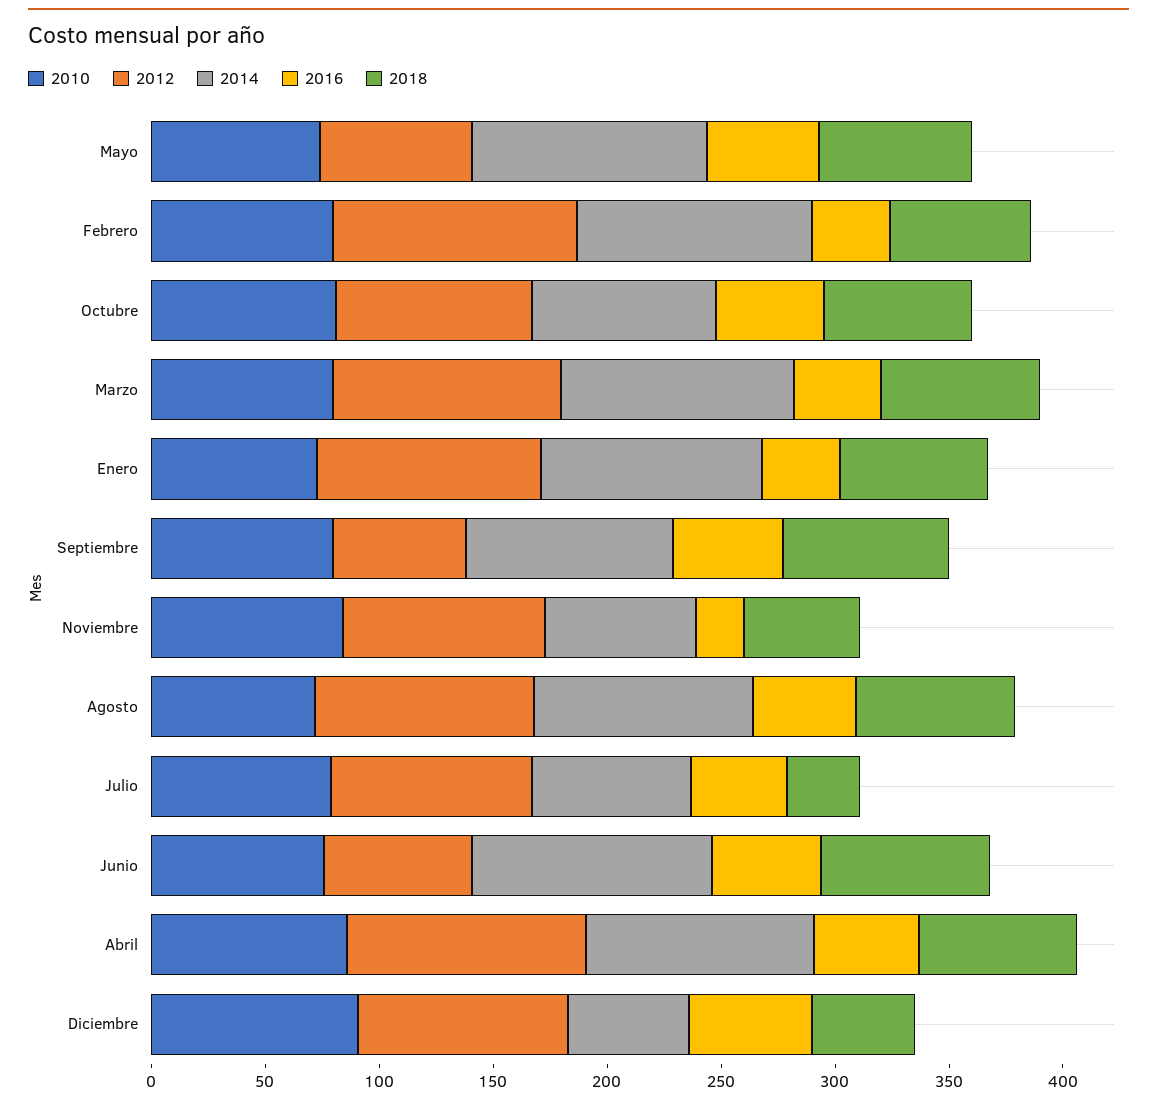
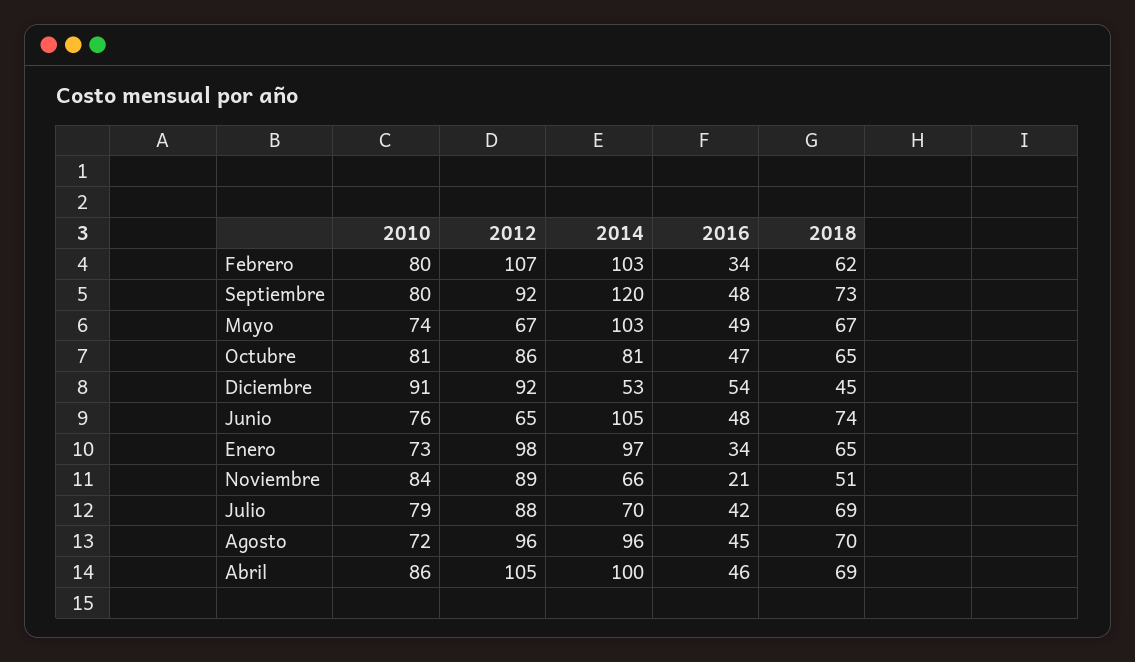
2010, Marzo: 80 -> none
2012, Marzo: 100 -> none
2014, Marzo: 100 -> none
2016, Marzo: 40 -> none
2018, Marzo: 70 -> none
2012, Septiembre: 60 -> 92
2014, Septiembre: 90 -> 120
2018, Julio: 30 -> 69

